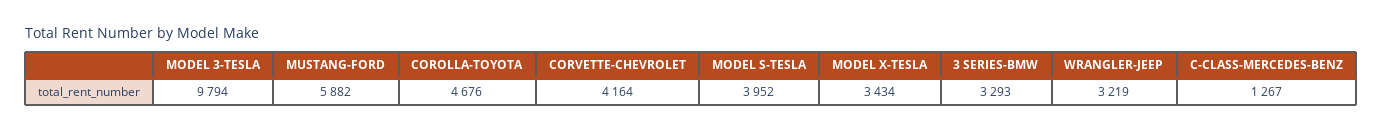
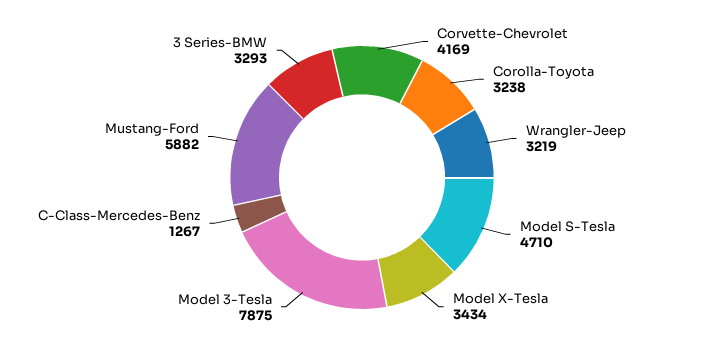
MODEL 3-TESLA: 9794 -> 7875
COROLLA-TOYOTA: 4676 -> 3238
CORVETTE-CHEVROLET: 4164 -> 4169
MODEL S-TESLA: 3952 -> 4710

